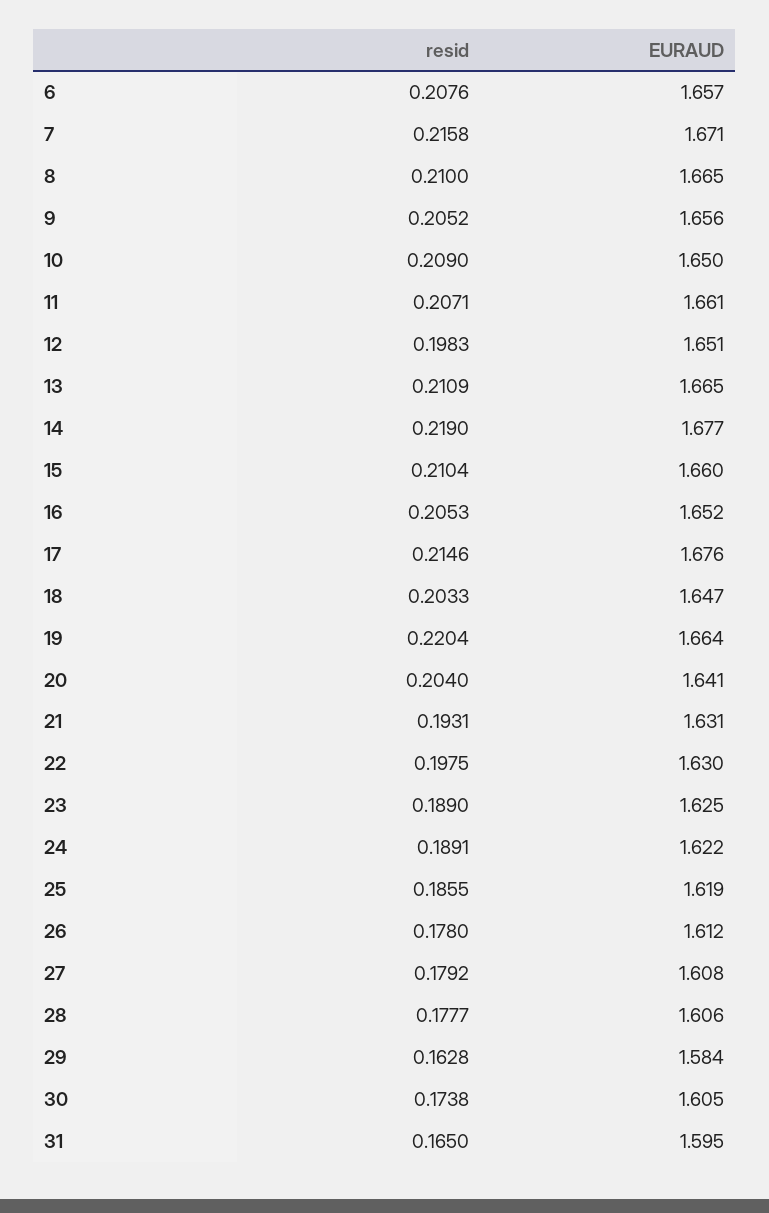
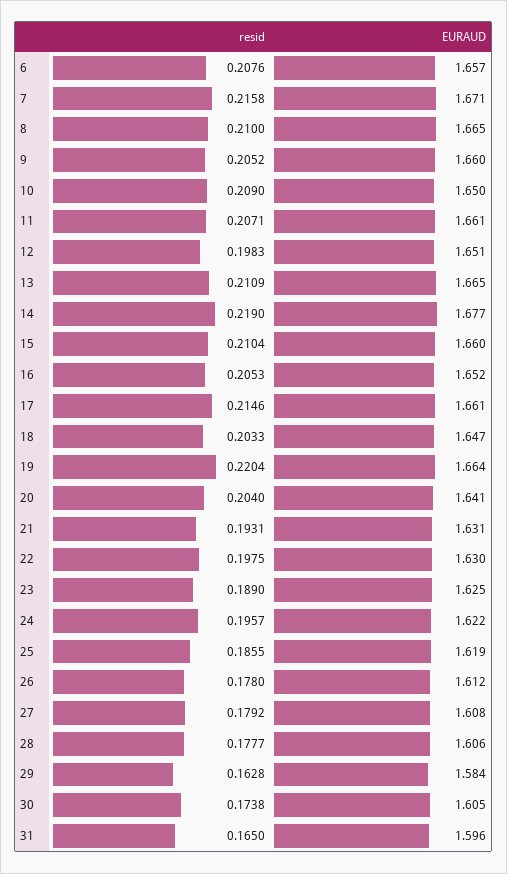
EURAUD, 9: 1.656 -> 1.66
EURAUD, 17: 1.676 -> 1.661
resid, 24: 0.1891 -> 0.1957
EURAUD, 31: 1.595 -> 1.596

